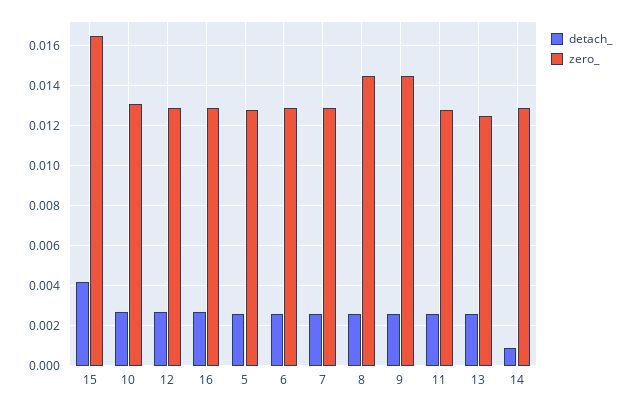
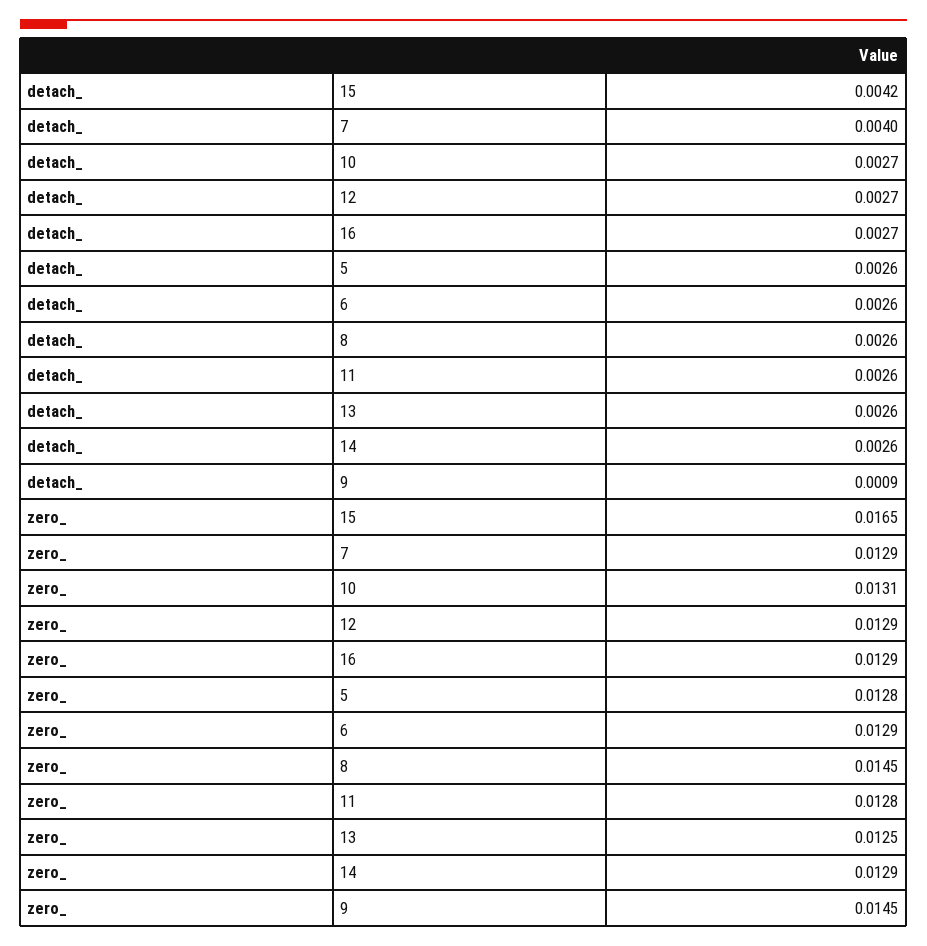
detach_, 7: 0.0025 -> 0.004
detach_, 9: 0.0025 -> 0.0009
detach_, 14: 0.001 -> 0.0026

